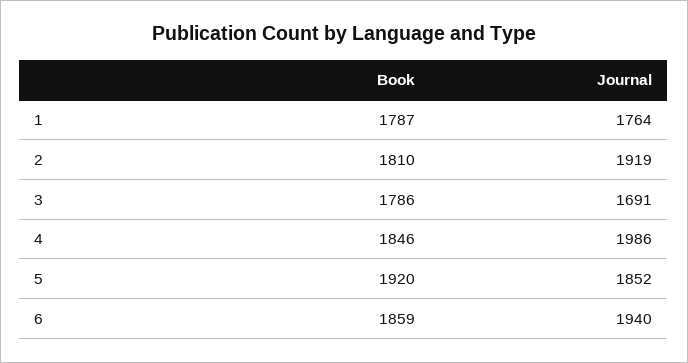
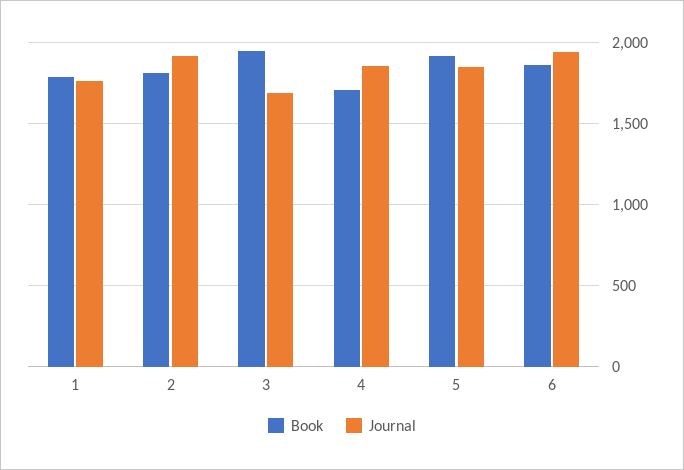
Book, 3: 1786 -> 1950
Book, 4: 1846 -> 1700
Journal, 4: 1986 -> 1850

